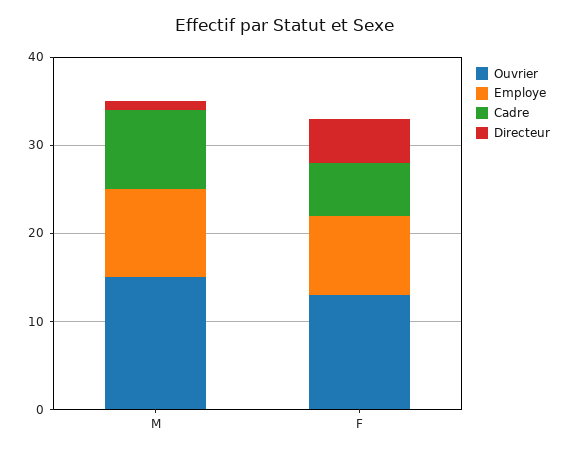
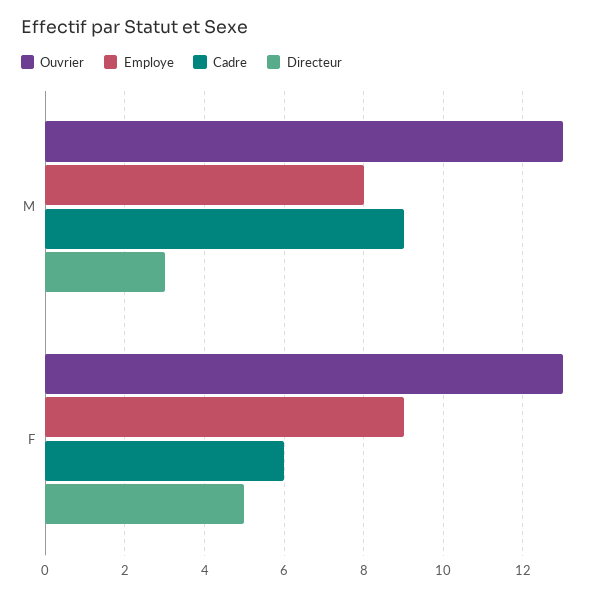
Ouvrier, M: 15 -> 13
Employe, M: 10 -> 8
Directeur, M: 1 -> 3

